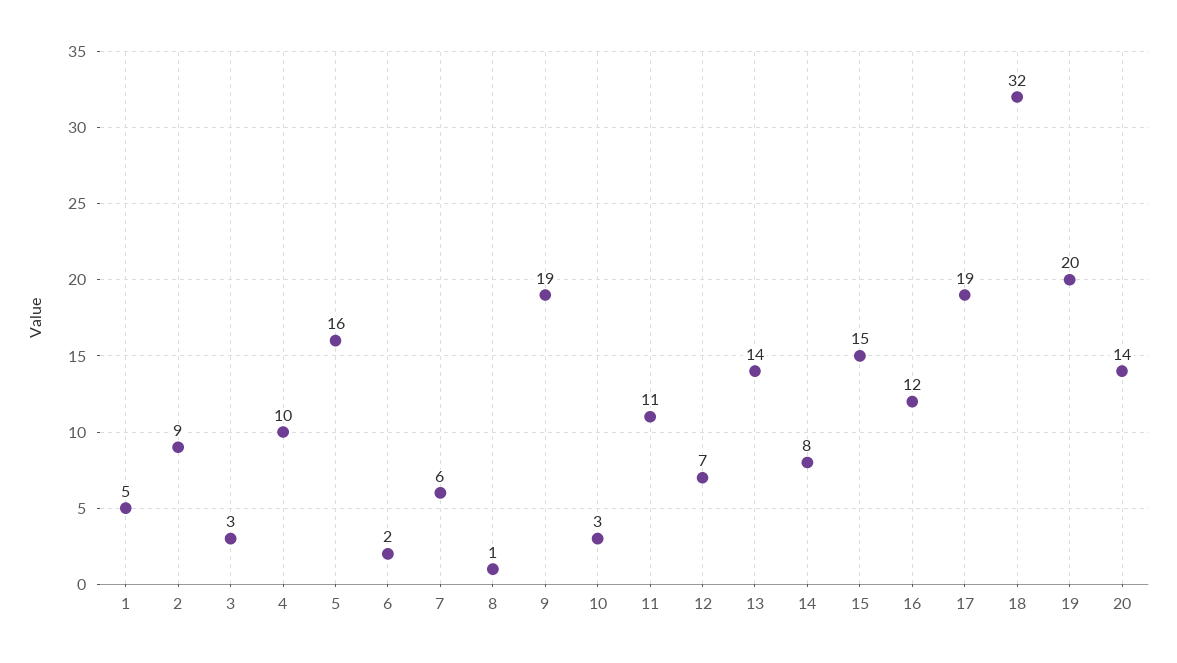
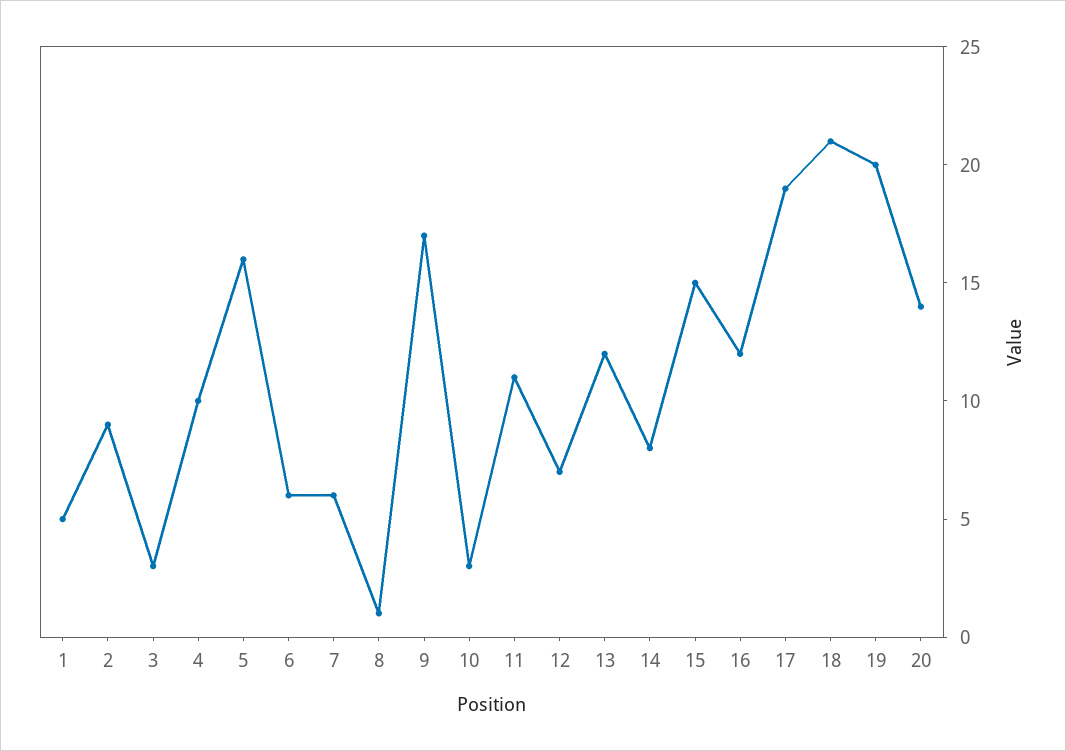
6: 2 -> 6
9: 19 -> 17
13: 14 -> 12
18: 32 -> 21

